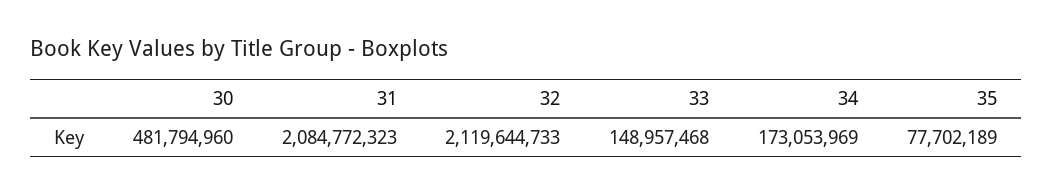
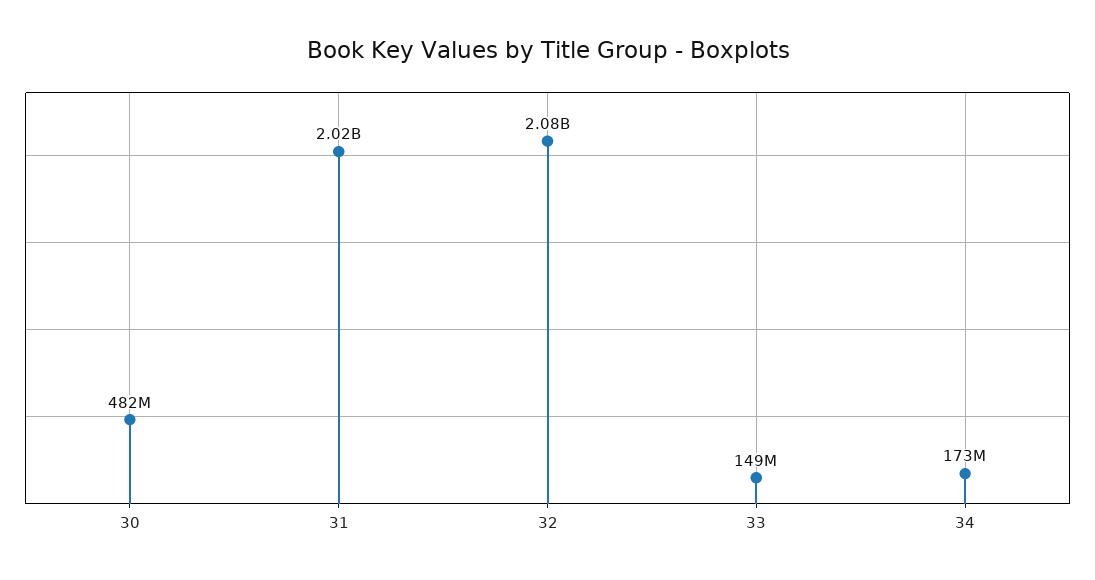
31: 2084772323 -> 2020000000
32: 2119644733 -> 2080000000
35: 77702189 -> none

